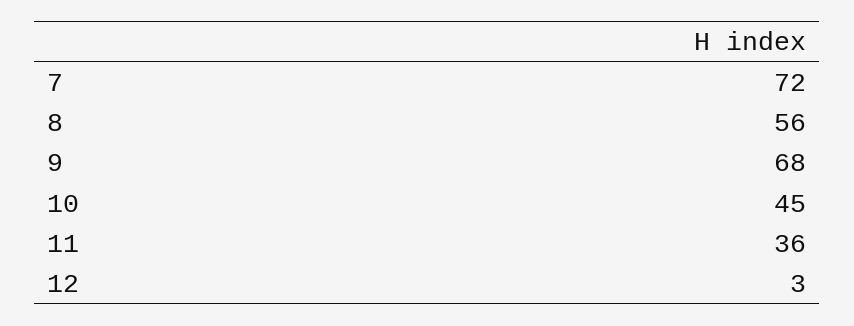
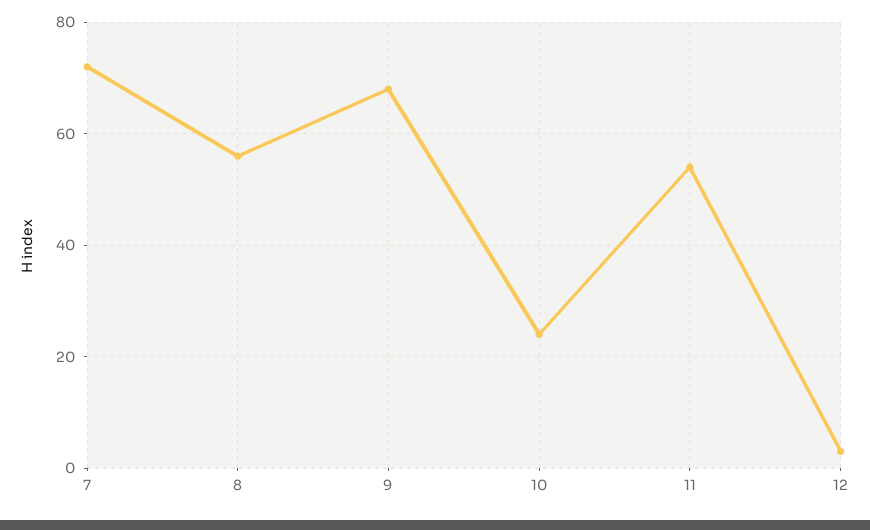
10: 45 -> 25
11: 36 -> 55

